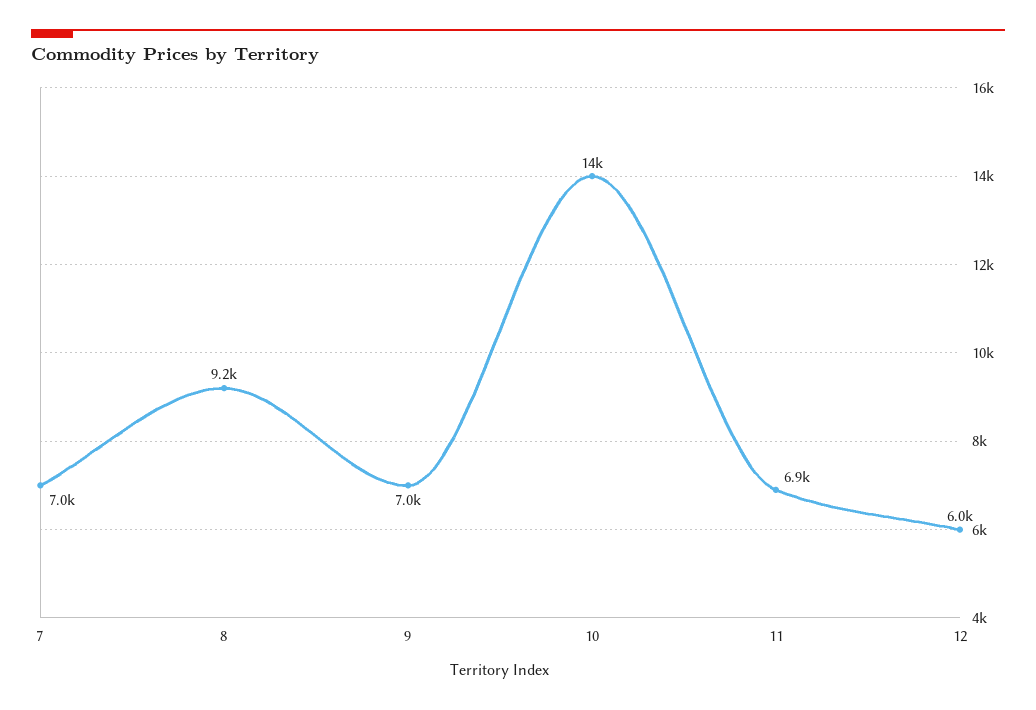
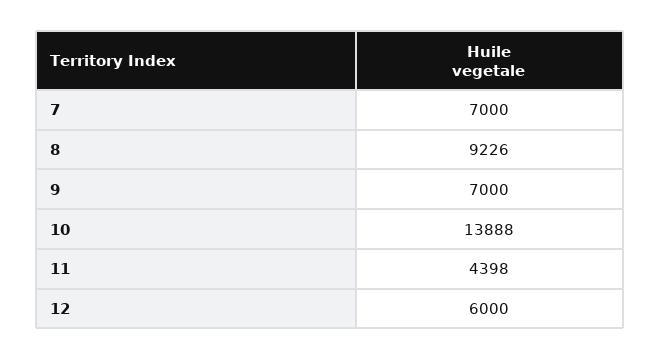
11: 6900 -> 4398

